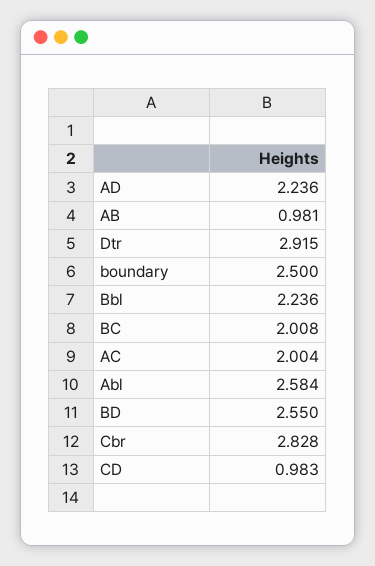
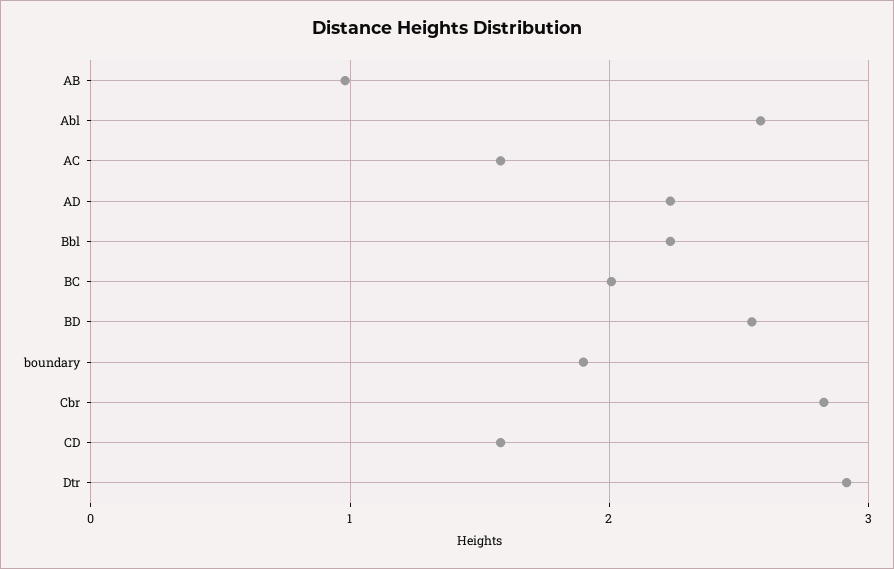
boundary: 2.5 -> 1.9
AC: 2.004 -> 1.6
CD: 0.983 -> 1.6

